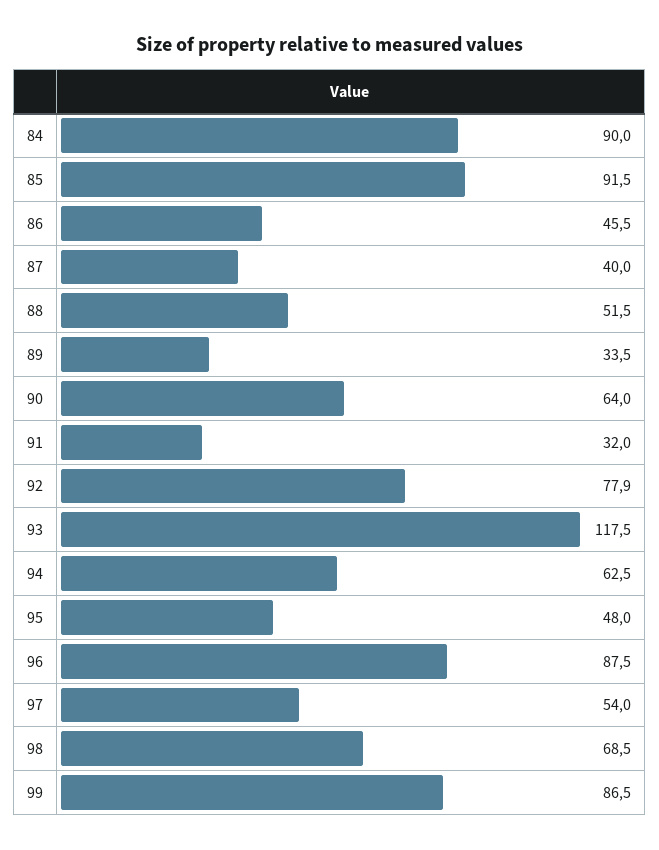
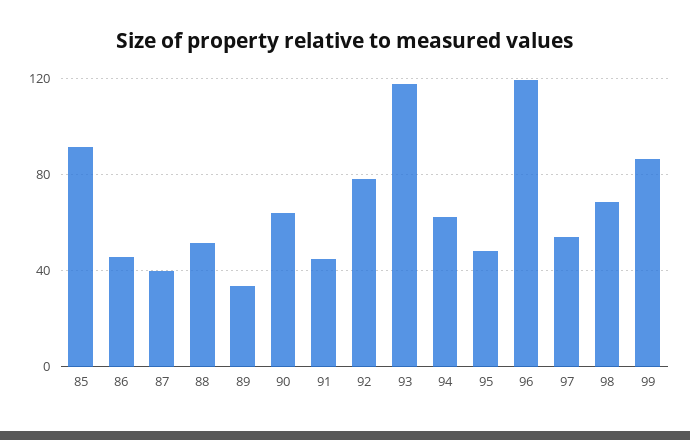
84: 90 -> none
91: 32 -> 45
96: 87.5 -> 120

